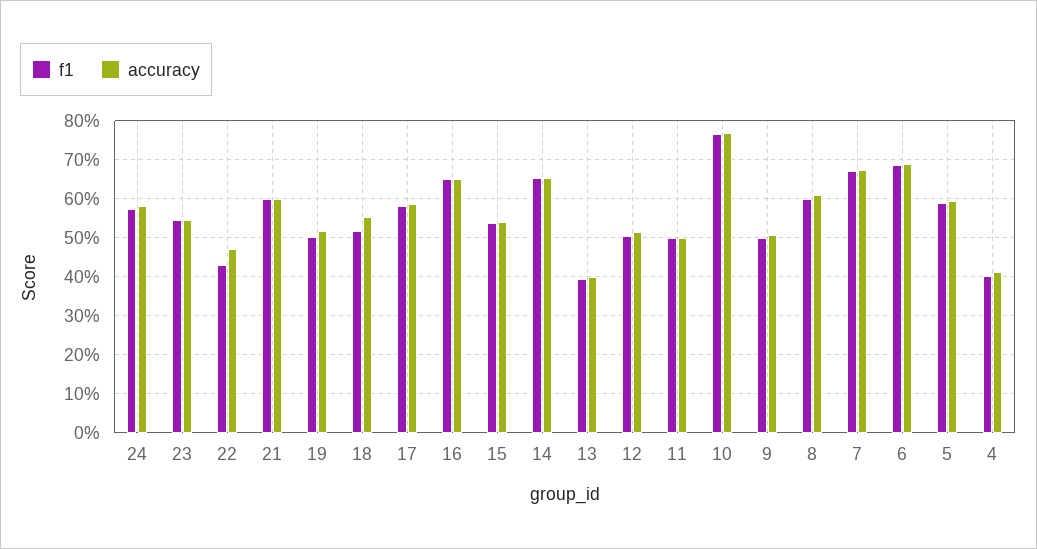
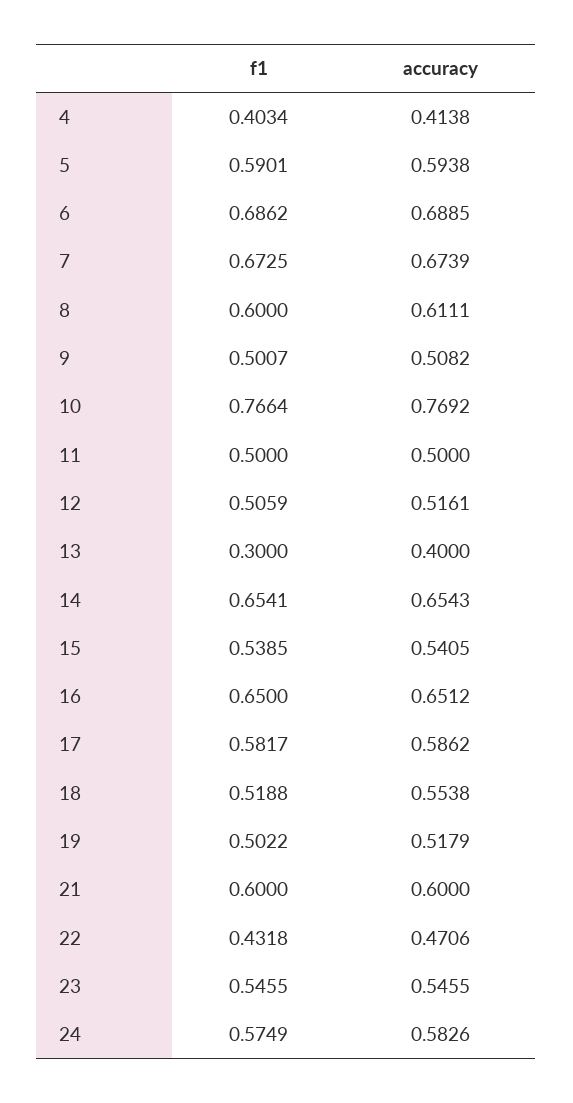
f1, 13: 0.4 -> 0.3

